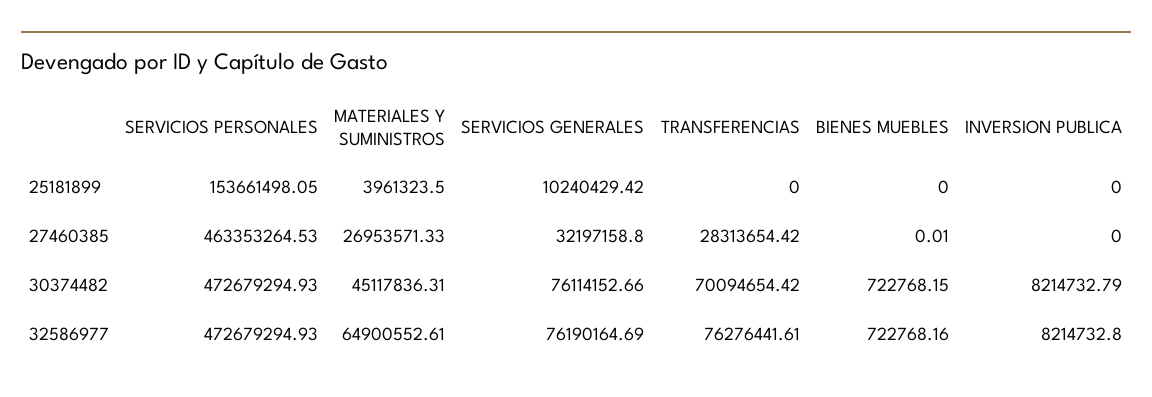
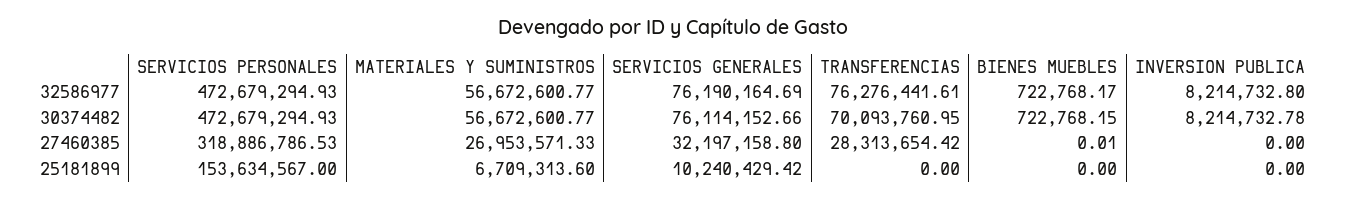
SERVICIOS PERSONALES, 25181899: 153661498.05 -> 153634567
MATERIALES Y SUMINISTROS, 25181899: 3961323.5 -> 6709313.6
SERVICIOS PERSONALES, 27460385: 463353264.53 -> 318886786.53
MATERIALES Y SUMINISTROS, 30374482: 45117836.31 -> 56672600.77
TRANSFERENCIAS, 30374482: 70094654.42 -> 70093760.95
INVERSION PUBLICA, 30374482: 8214732.79 -> 8214732.78
MATERIALES Y SUMINISTROS, 32586977: 64900552.61 -> 56672600.77
BIENES MUEBLES, 32586977: 722768.16 -> 722768.17

